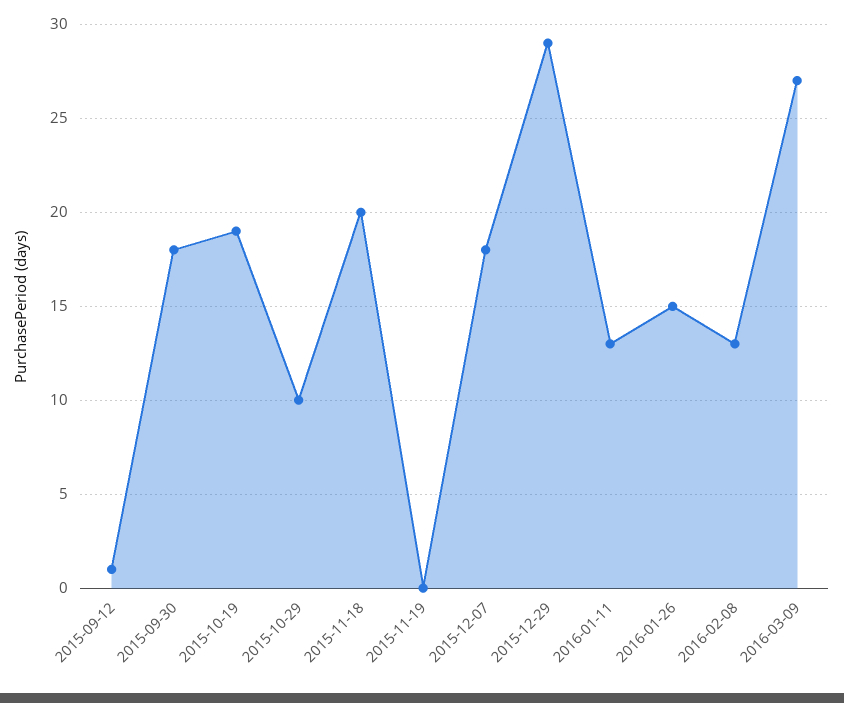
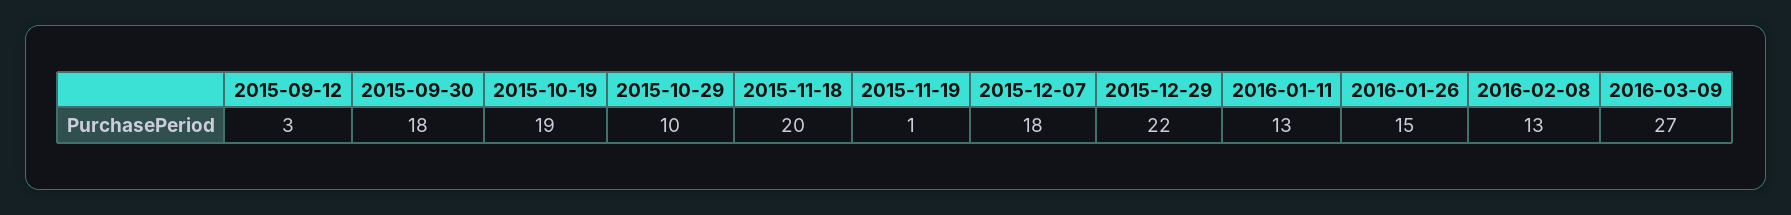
2015-09-12: 1 -> 3
2015-11-19: 0 -> 1
2015-12-29: 29 -> 22

